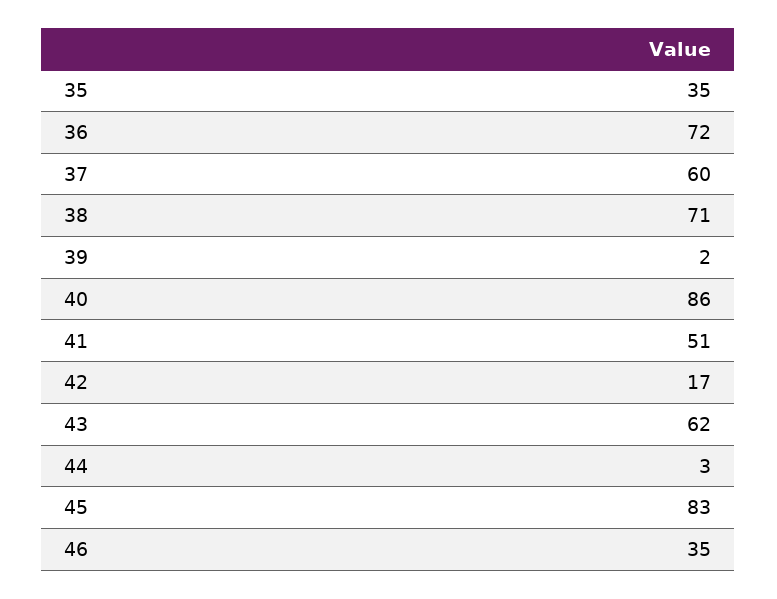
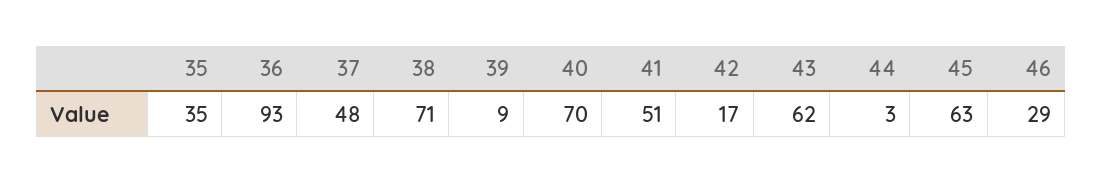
36: 72 -> 93
37: 60 -> 48
39: 2 -> 9
40: 86 -> 70
45: 83 -> 63
46: 35 -> 29

